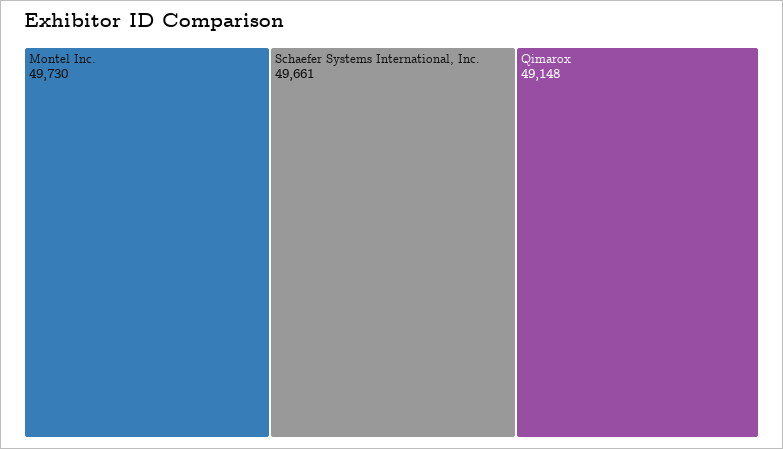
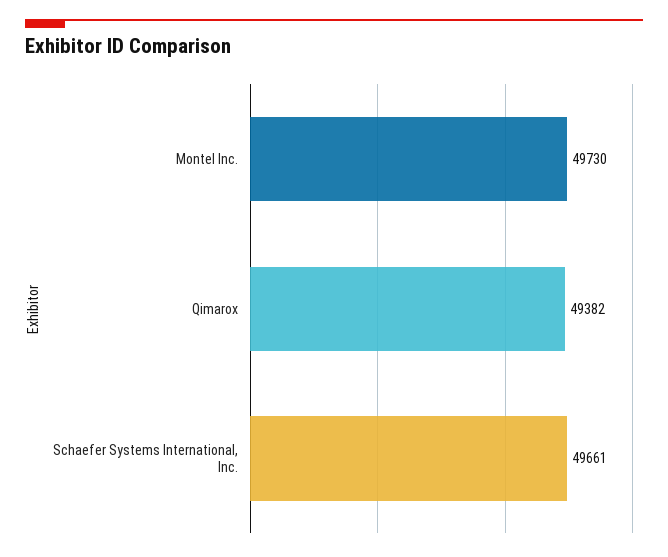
Qimarox: 49148 -> 49382

